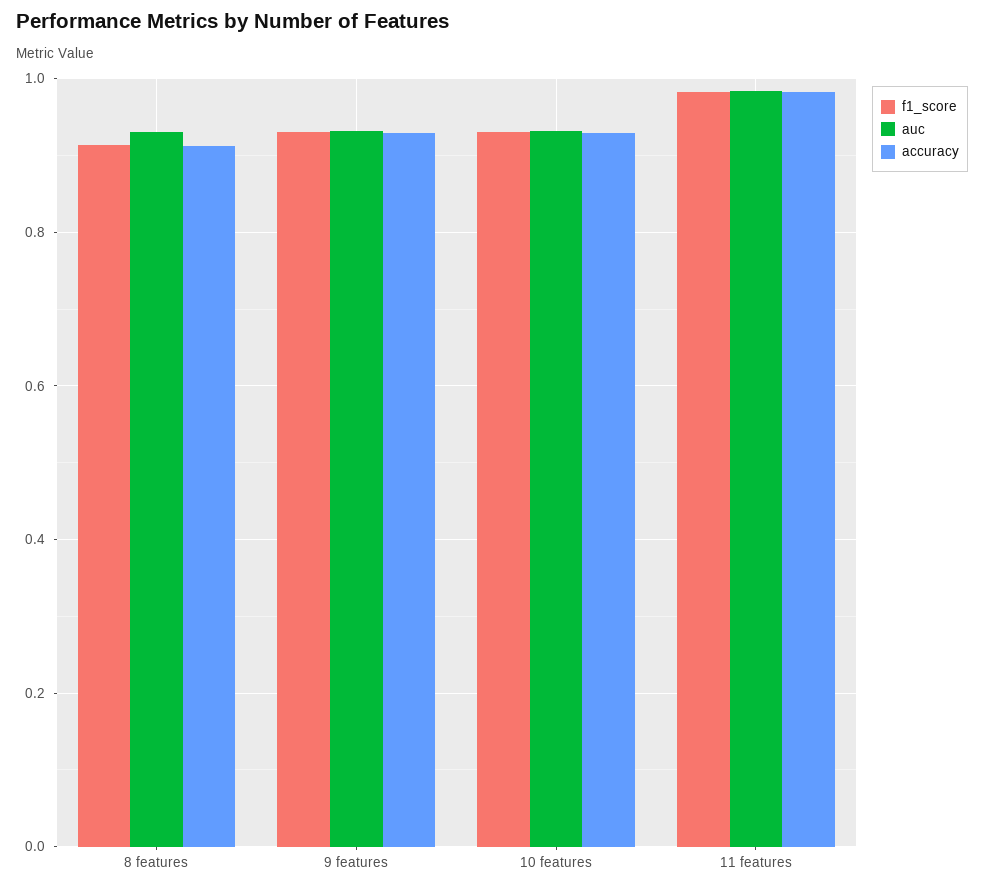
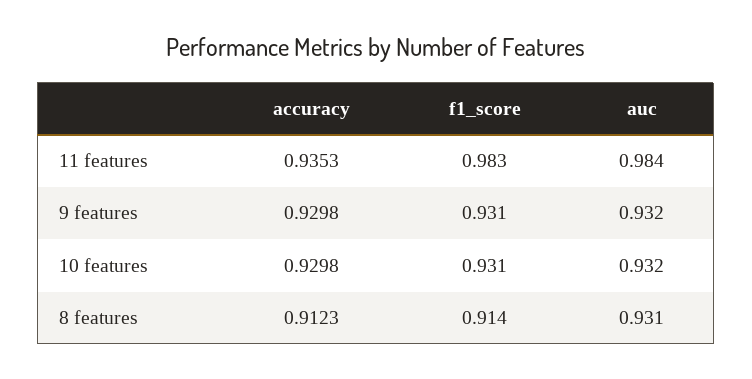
accuracy, 11 features: 0.98 -> 0.9353

